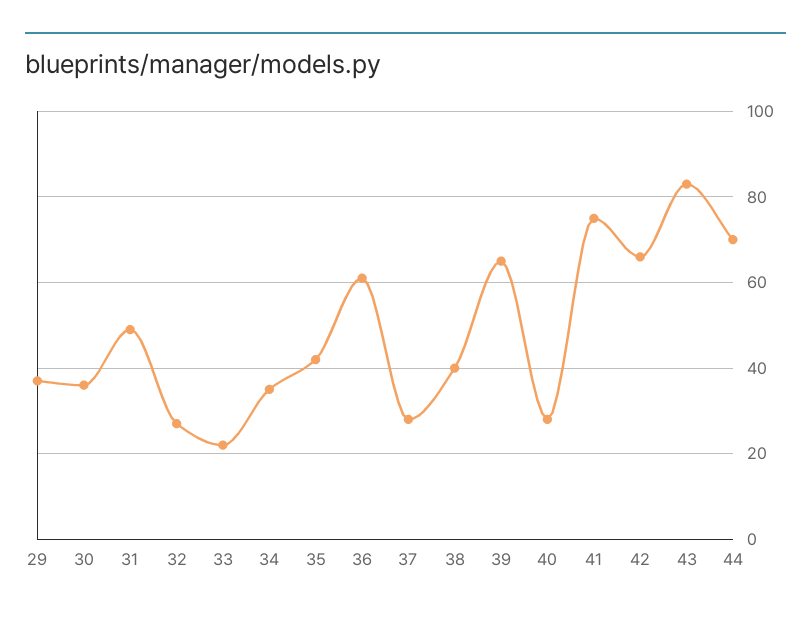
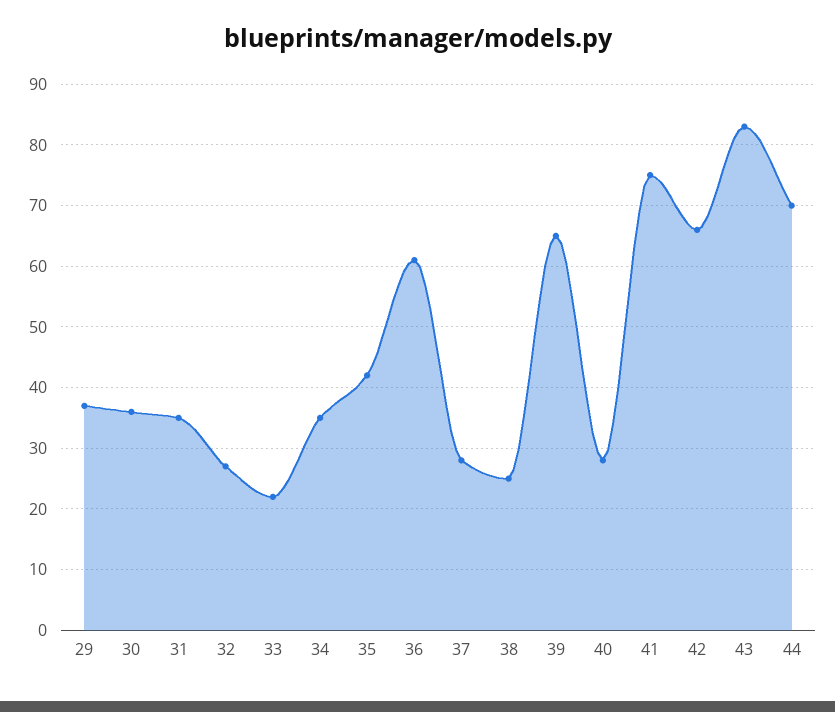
31: 50 -> 35
38: 40 -> 25

